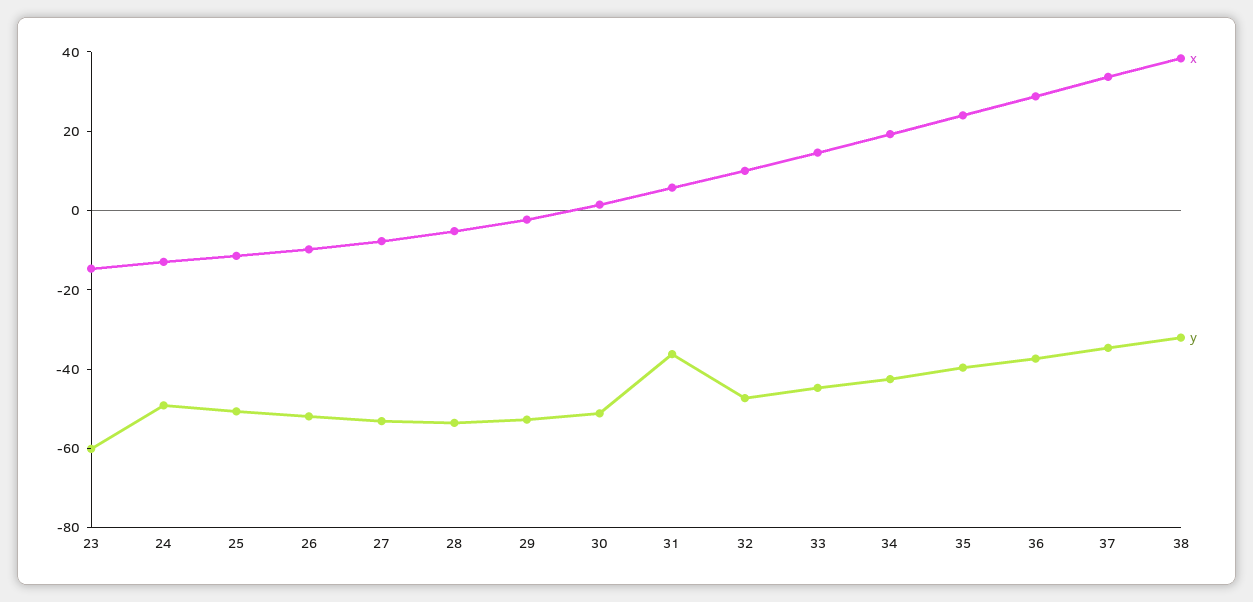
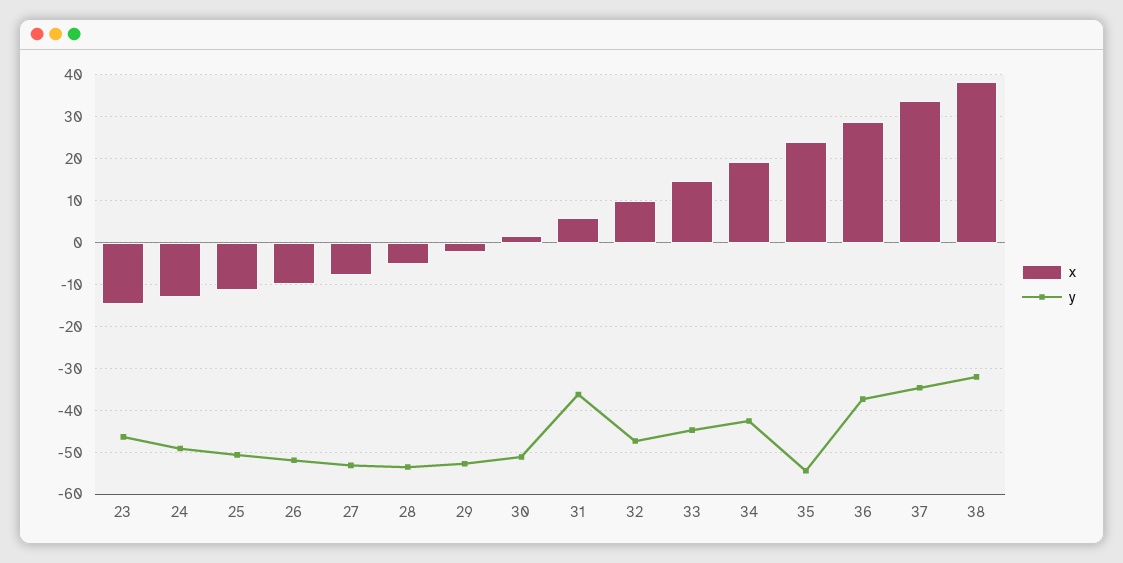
y, 23: -60 -> -46
y, 35: -40 -> -54

